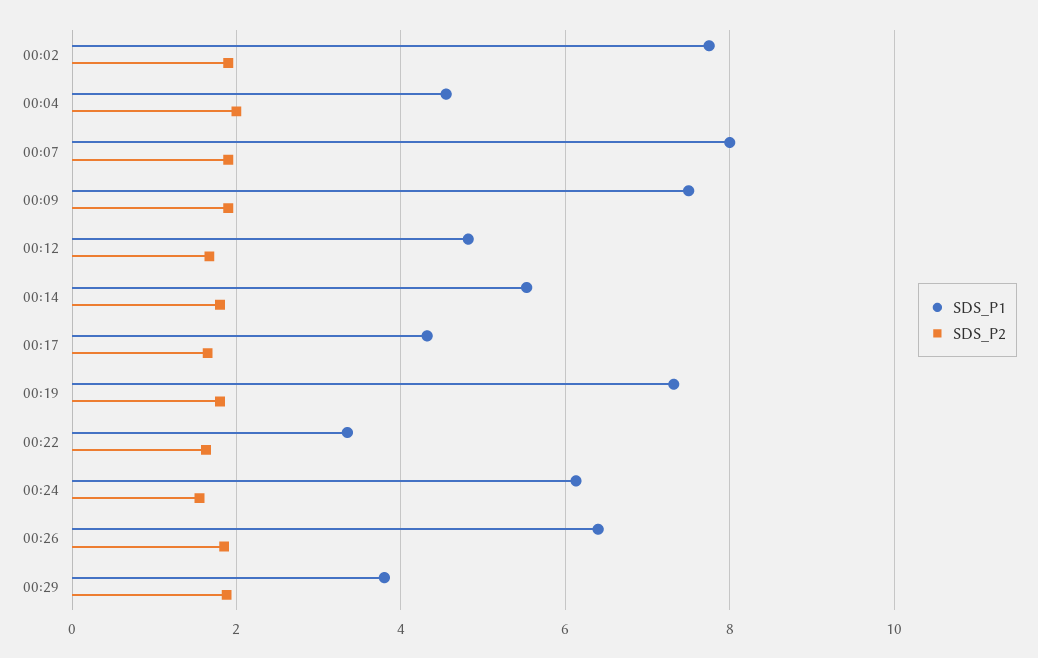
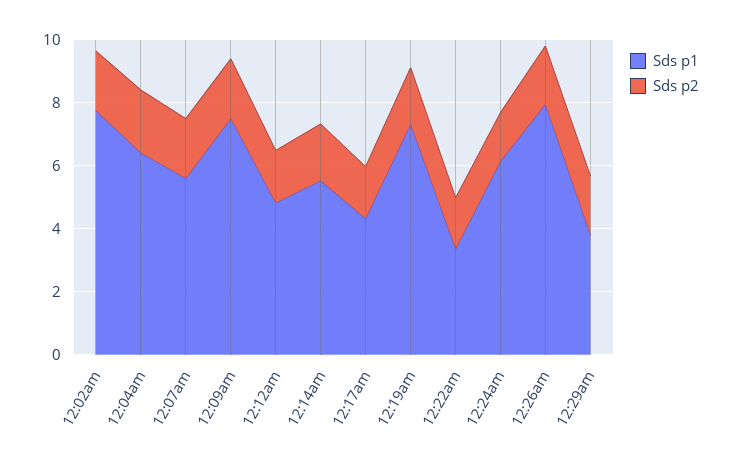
SDS_P1, 00:04: 4.6 -> 6.5
SDS_P1, 00:07: 8 -> 5.5
SDS_P1, 00:26: 6.4 -> 8

